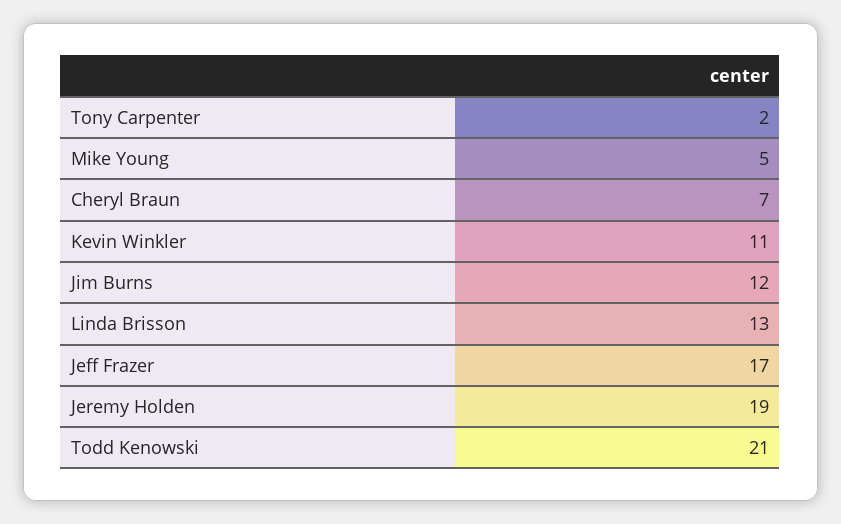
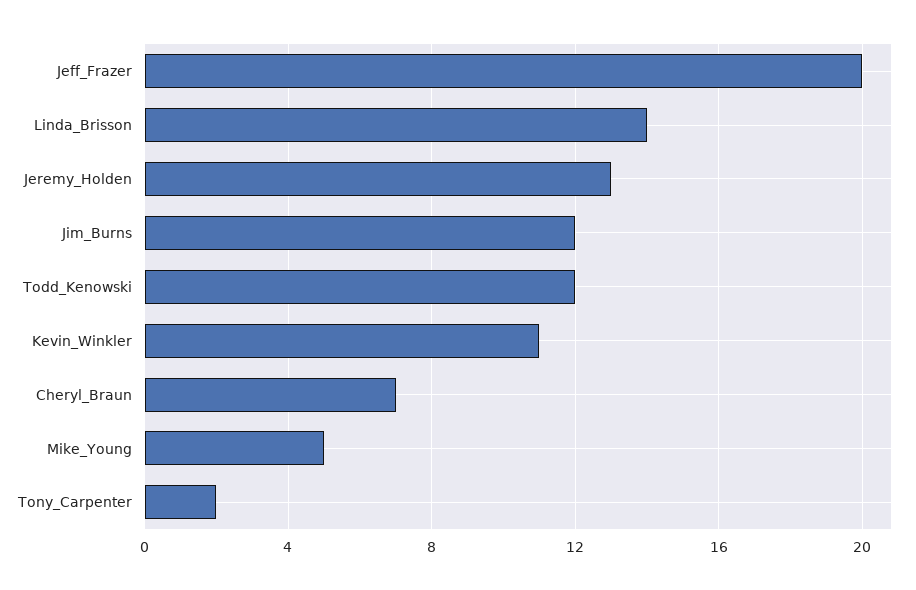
Linda Brisson: 13 -> 14
Jeff Frazer: 17 -> 20
Jeremy Holden: 19 -> 13
Todd Kenowski: 21 -> 12

